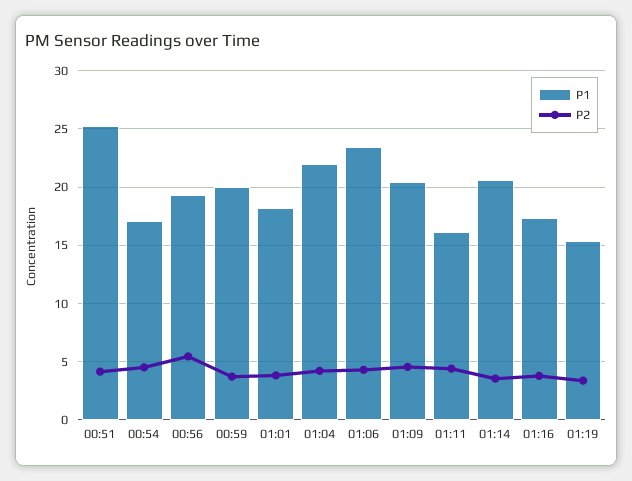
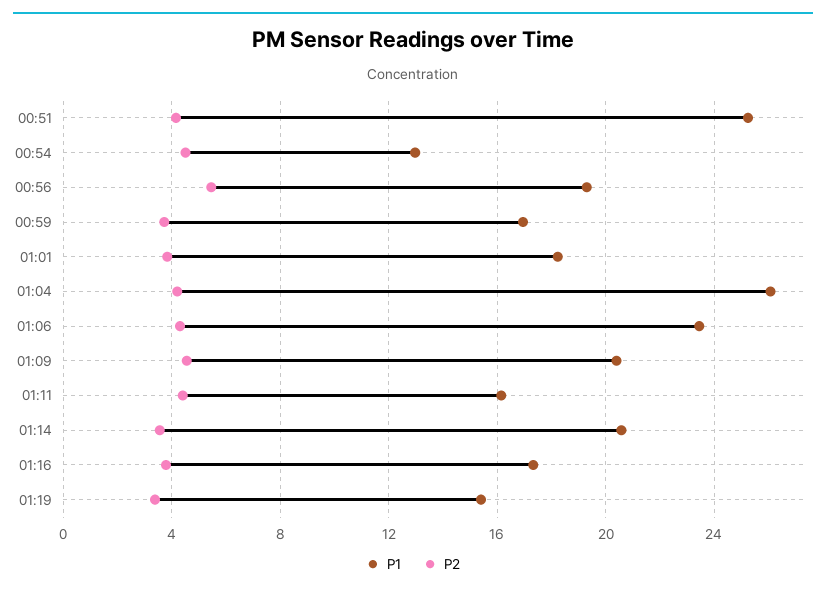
P1, 00:54: 17 -> 13
P1, 00:59: 20 -> 17
P1, 01:04: 22 -> 26

